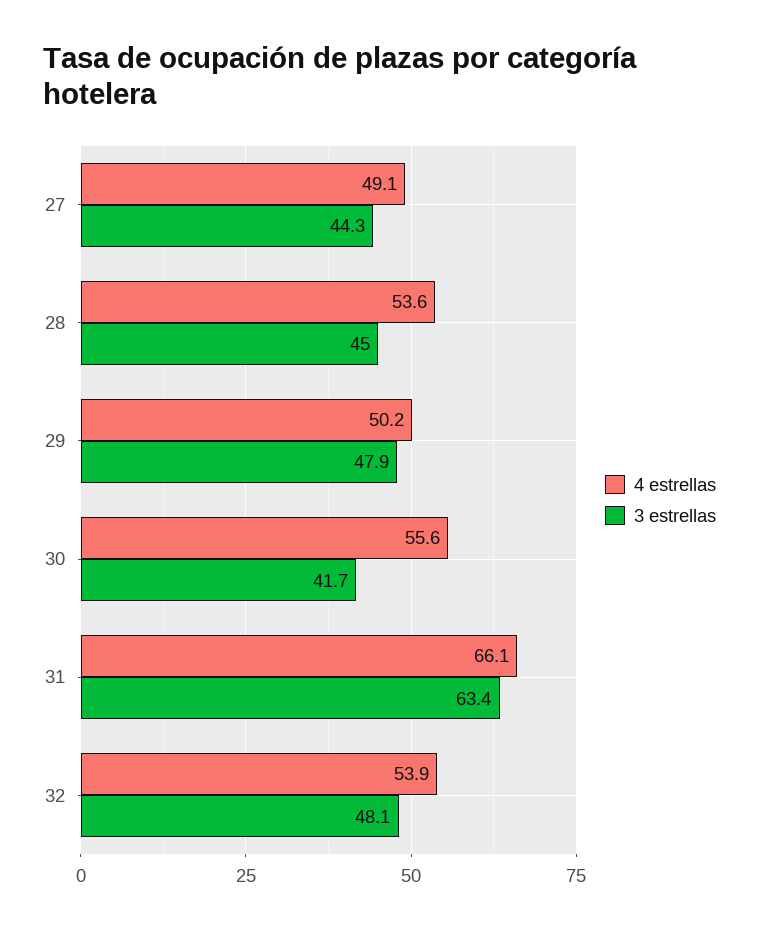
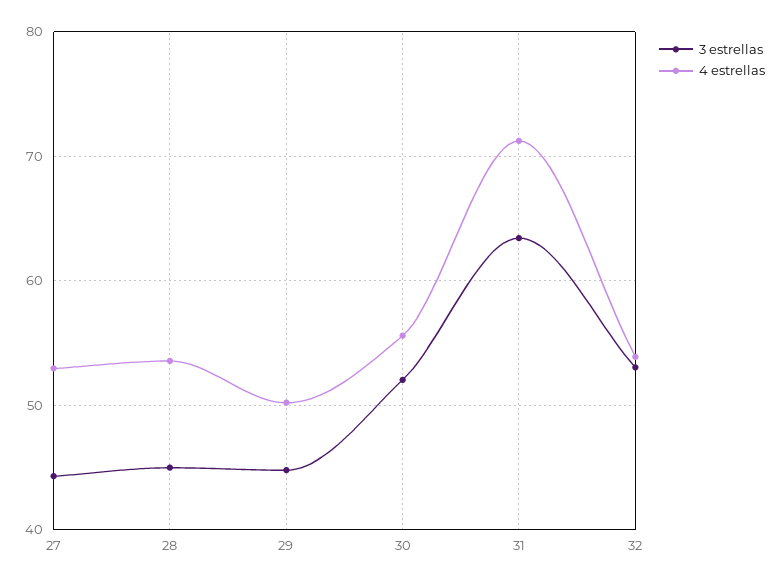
4 estrellas, 27: 49.1 -> 53
3 estrellas, 29: 47.9 -> 45
3 estrellas, 30: 41.7 -> 52
4 estrellas, 31: 66.1 -> 71
3 estrellas, 32: 48.1 -> 53

